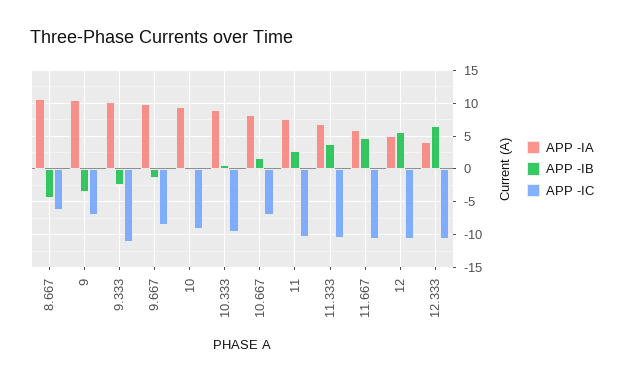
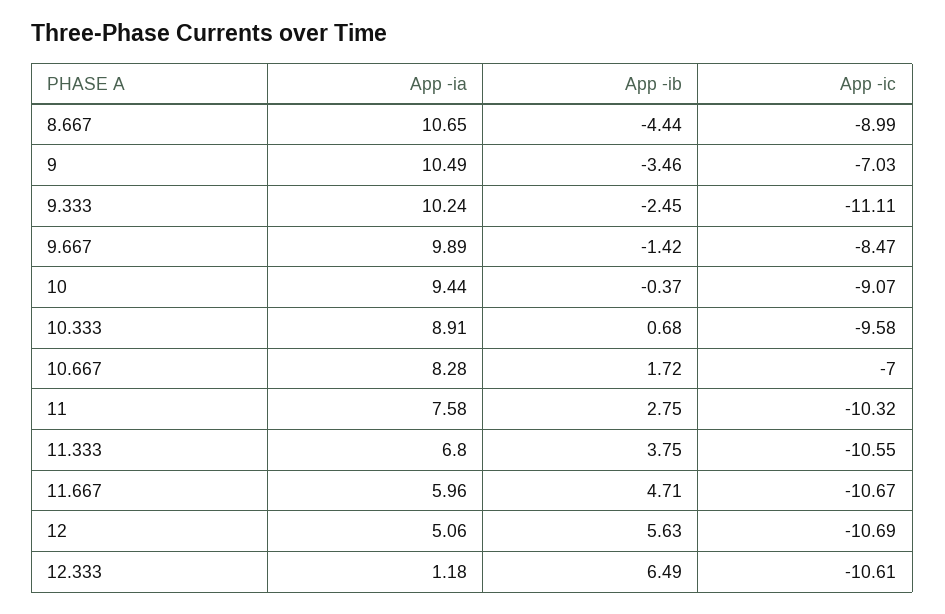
APP -IC, 8.667: -6 -> -8.99
APP -IA, 12.333: 4 -> 1.18

